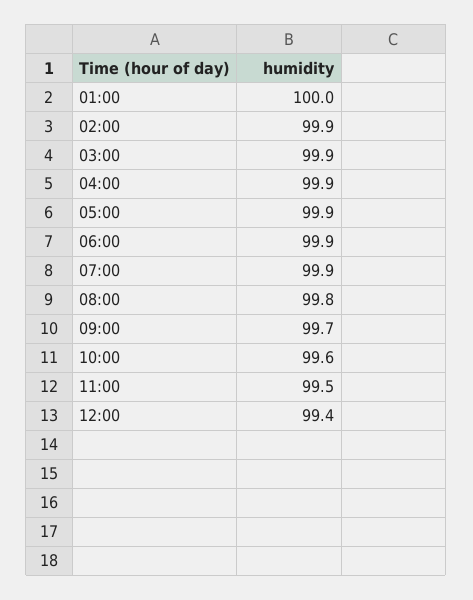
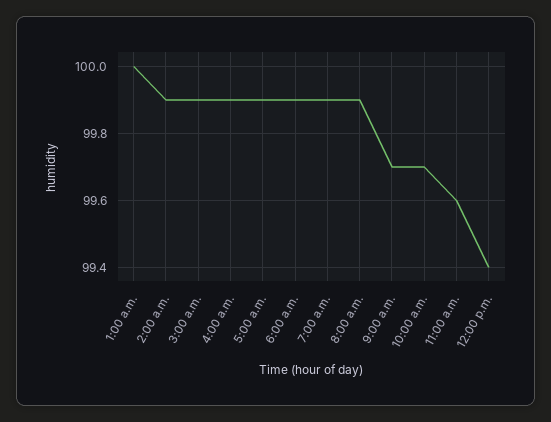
08:00: 99.8 -> 99.9
10:00: 99.6 -> 99.7
11:00: 99.5 -> 99.6

